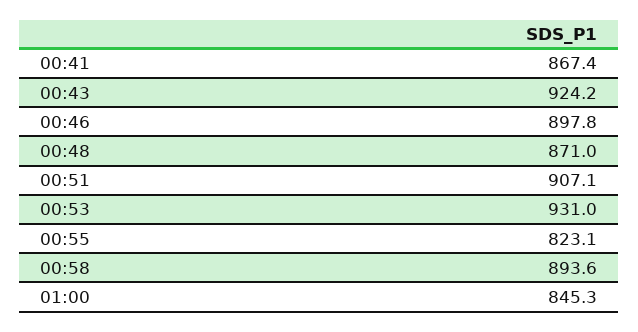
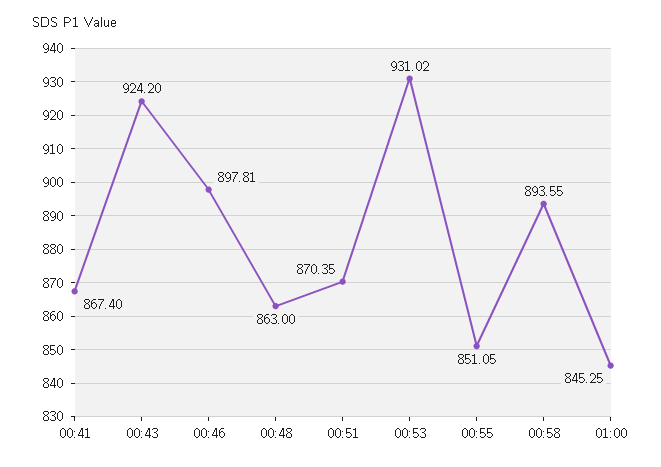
00:48: 871 -> 863
00:51: 907.1 -> 870.35
00:55: 823.1 -> 851.05

